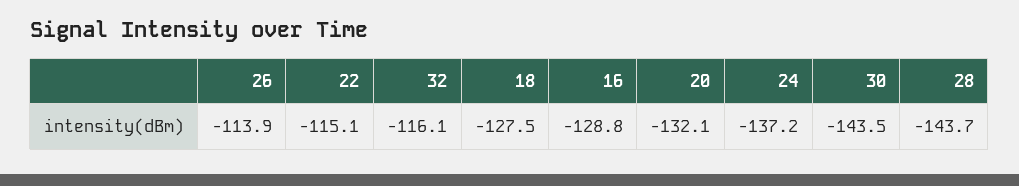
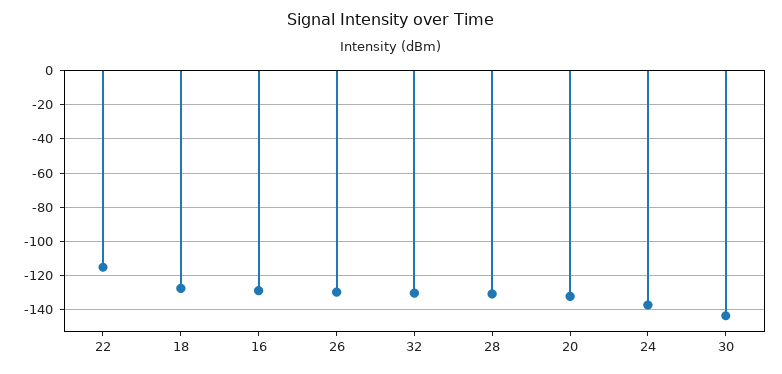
26: -113.9 -> -130
32: -116.1 -> -130
28: -143.7 -> -130

